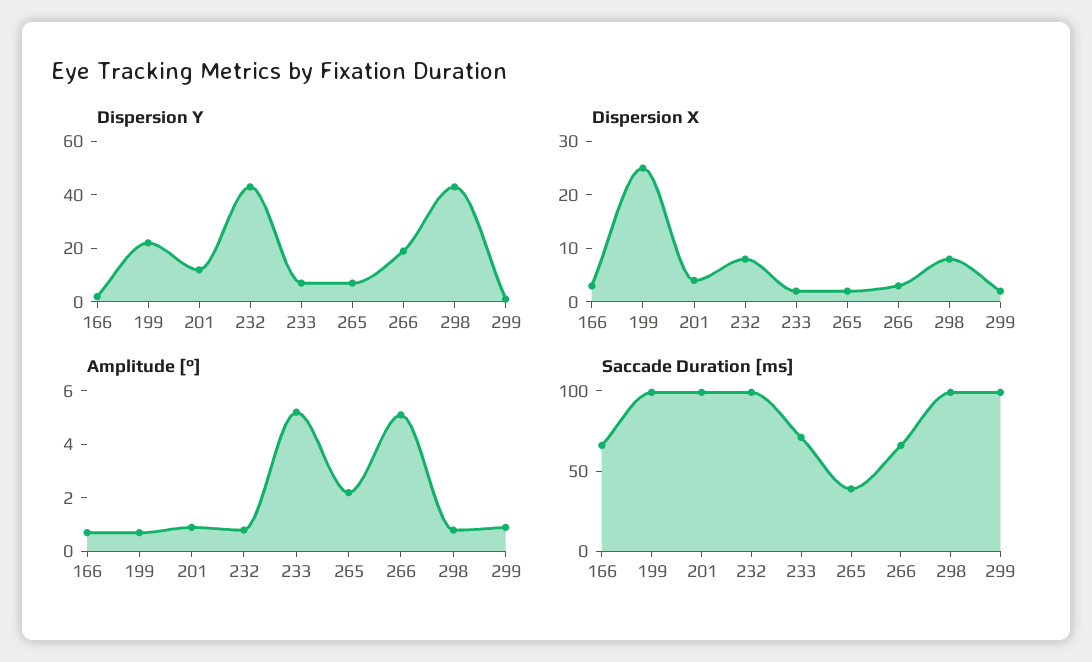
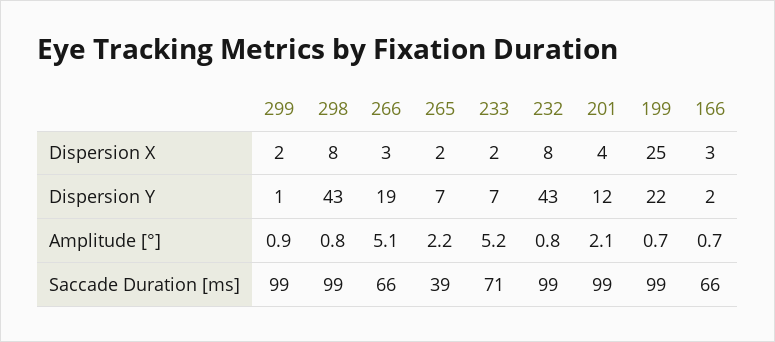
Amplitude [°], 201: 1 -> 2.1

